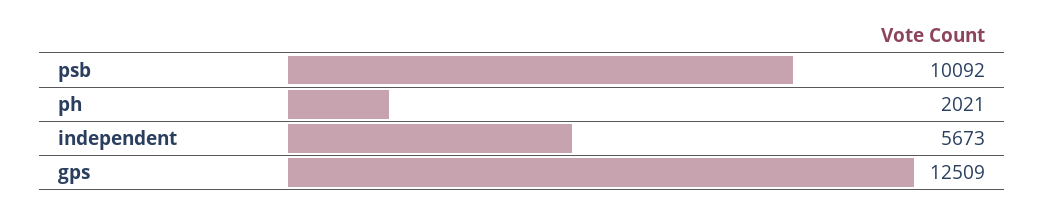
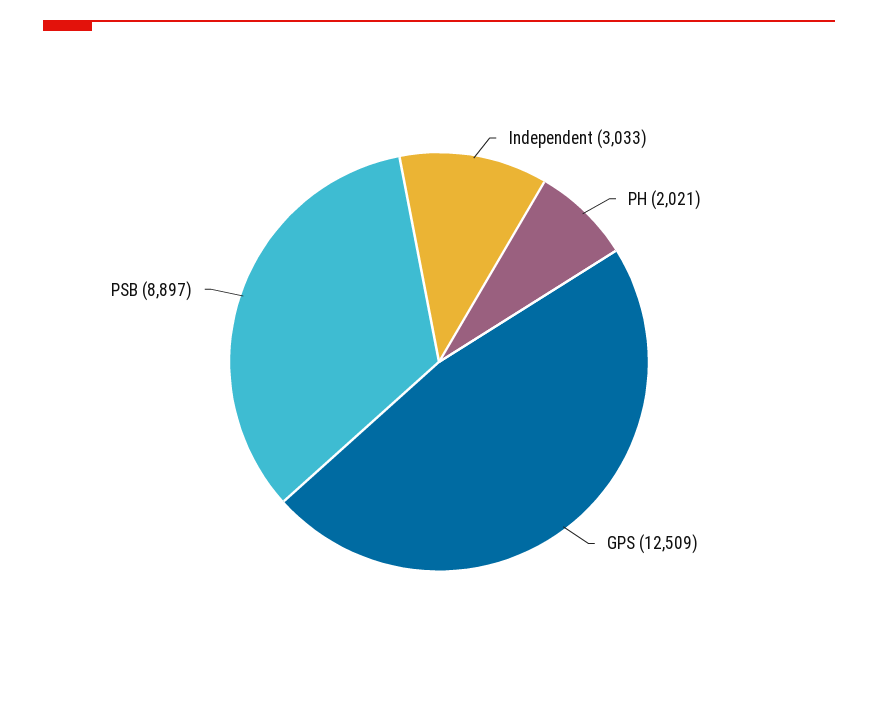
psb: 10092 -> 8897
independent: 5673 -> 3033

